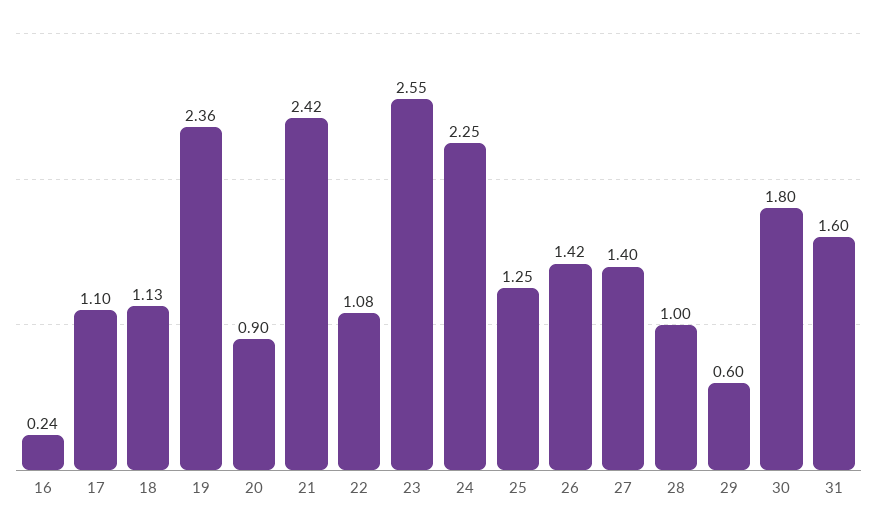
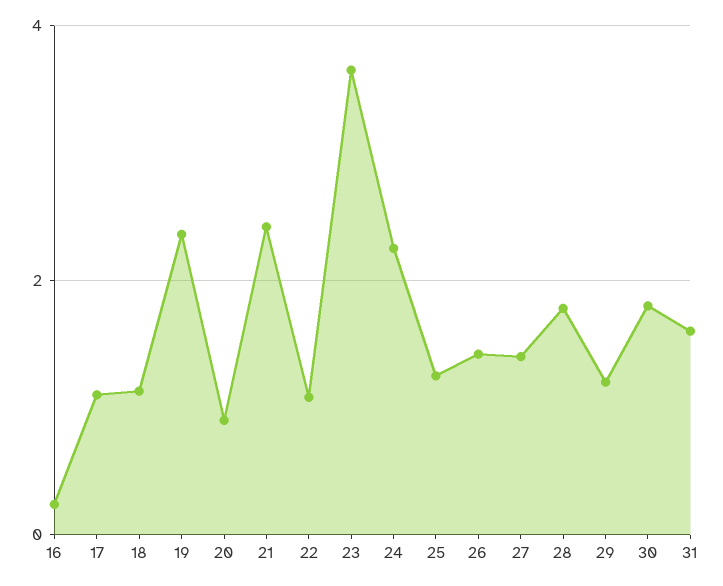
23: 2.55 -> 3.6
28: 1 -> 1.8
29: 0.6 -> 1.2

